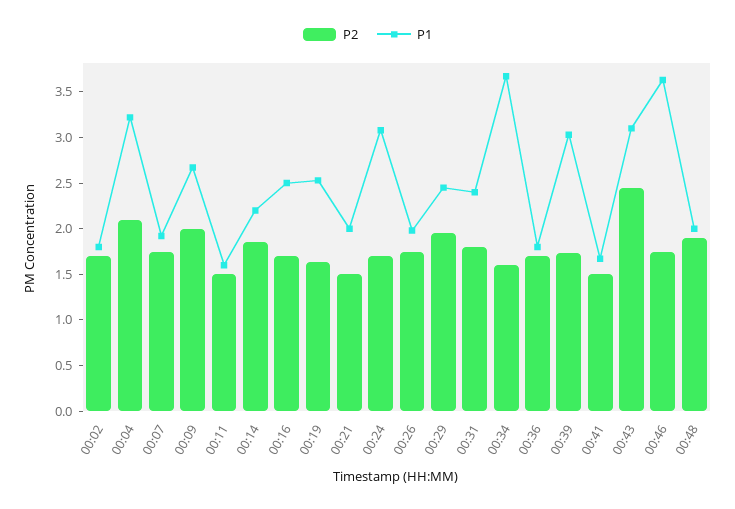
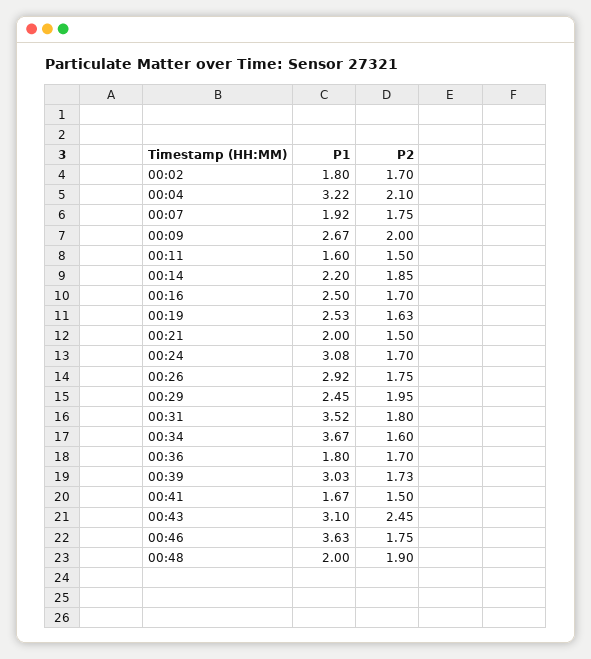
P1, 00:26: 2 -> 2.92
P1, 00:31: 2.4 -> 3.52

